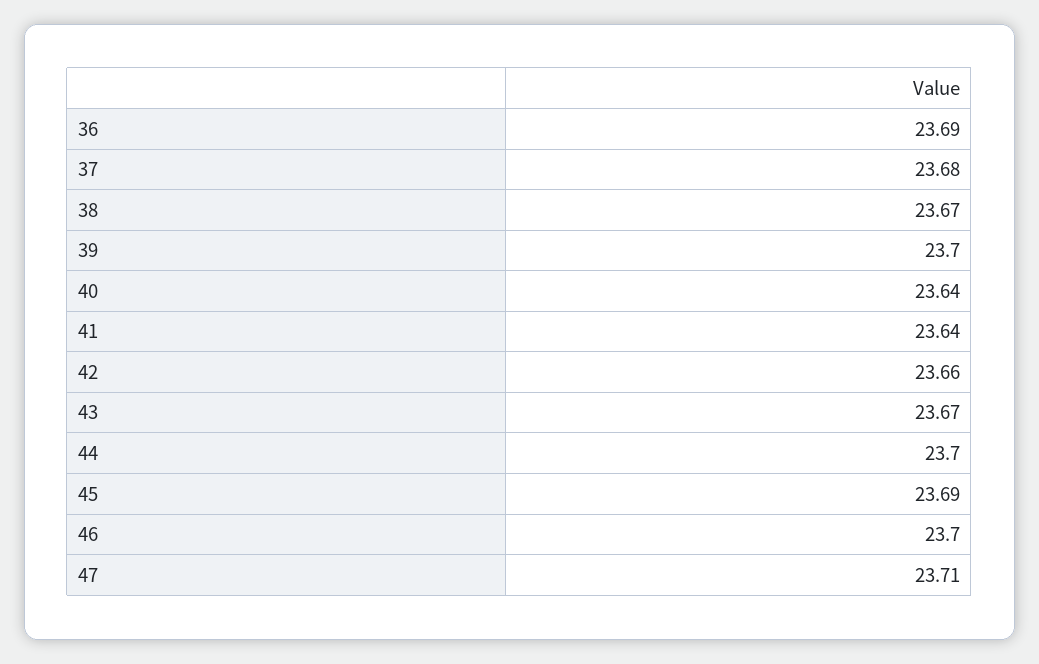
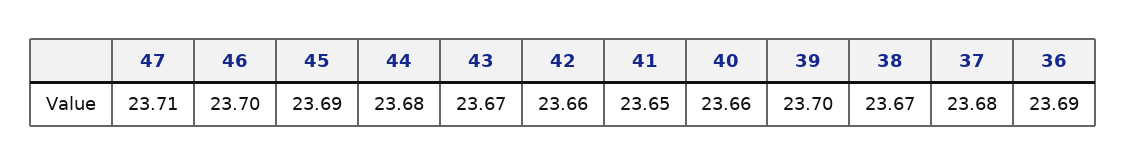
40: 23.64 -> 23.66
41: 23.64 -> 23.65
44: 23.7 -> 23.68

